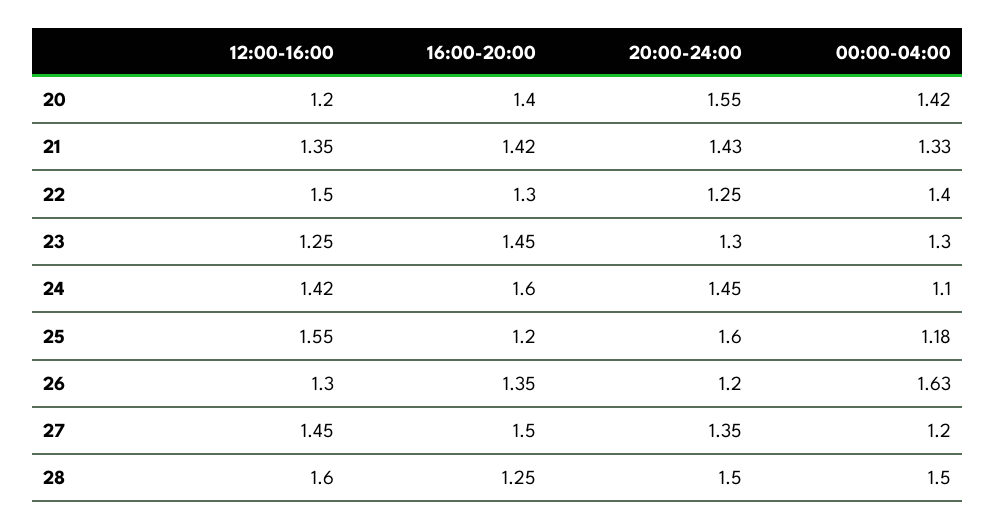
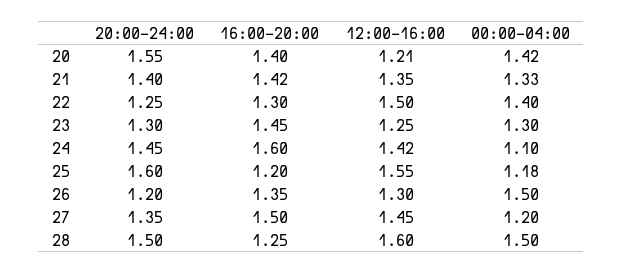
12:00-16:00, 20: 1.2 -> 1.21
20:00-24:00, 21: 1.43 -> 1.4
00:00-04:00, 26: 1.63 -> 1.5

